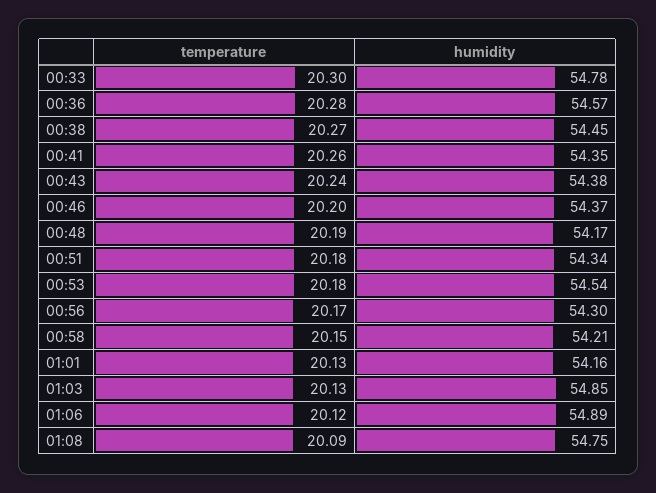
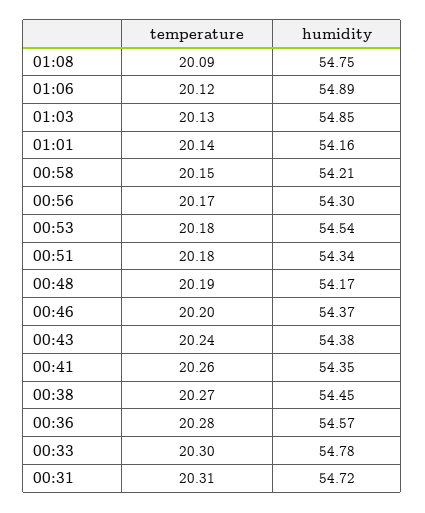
temperature, 01:01: 20.13 -> 20.14
temperature, 00:31: none -> 20.31
humidity, 00:31: none -> 54.72

